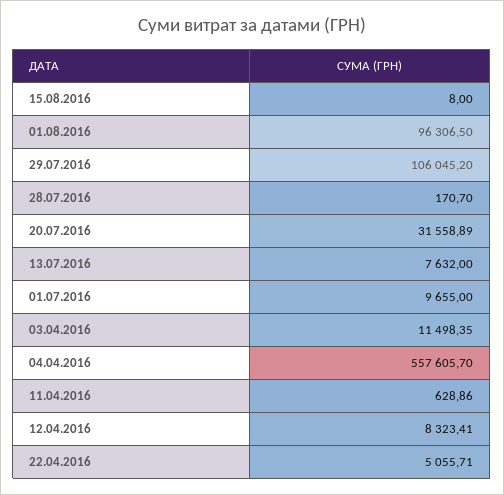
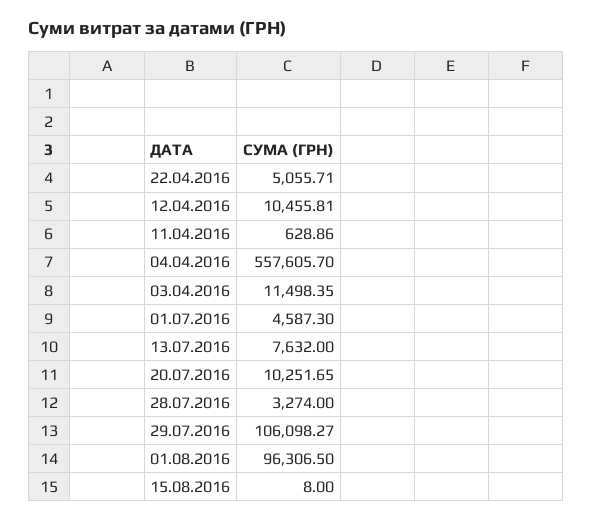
29.07.2016: 106045.2 -> 106098.27
28.07.2016: 170.7 -> 3274
20.07.2016: 31558.89 -> 10251.65
01.07.2016: 9655 -> 4587.3
12.04.2016: 8323.41 -> 10455.81

